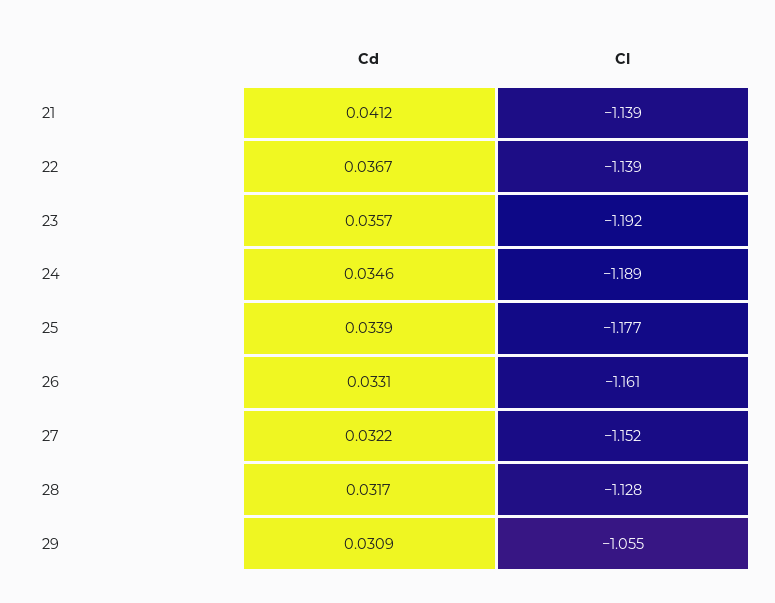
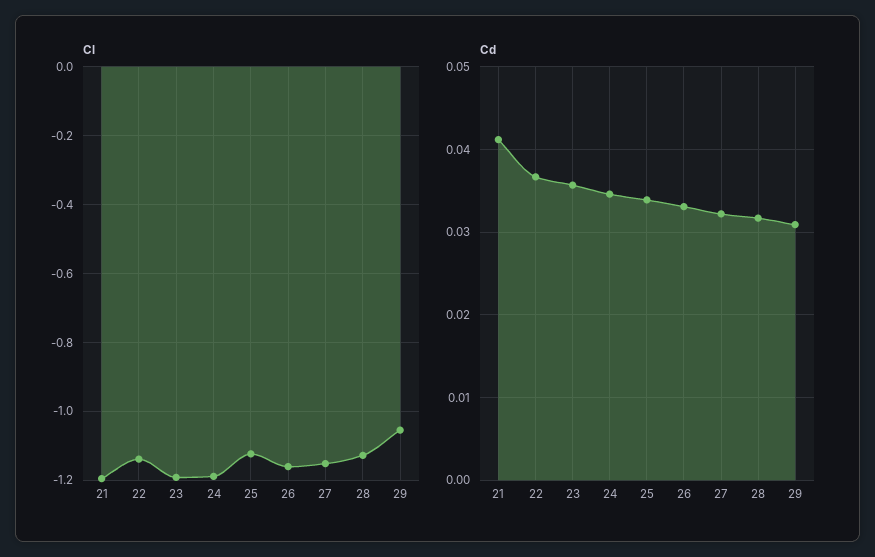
Cl, 21: -1.139 -> -1.2
Cl, 25: -1.177 -> -1.12

